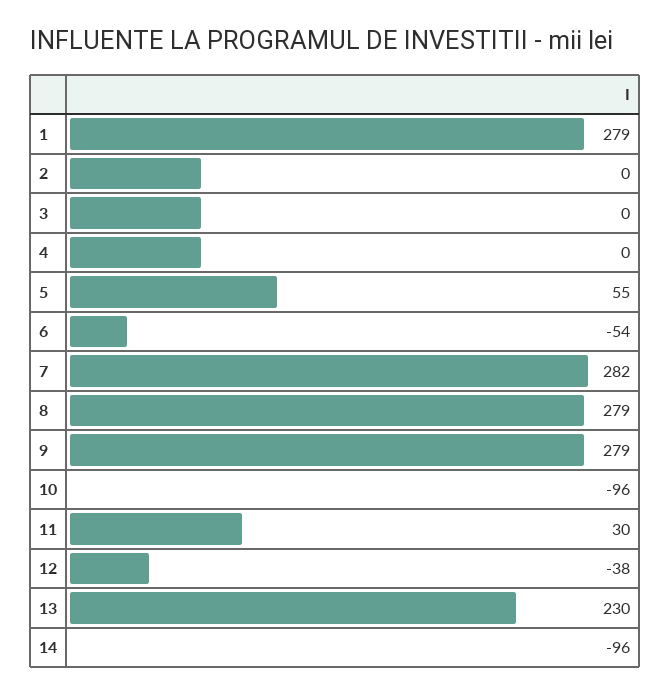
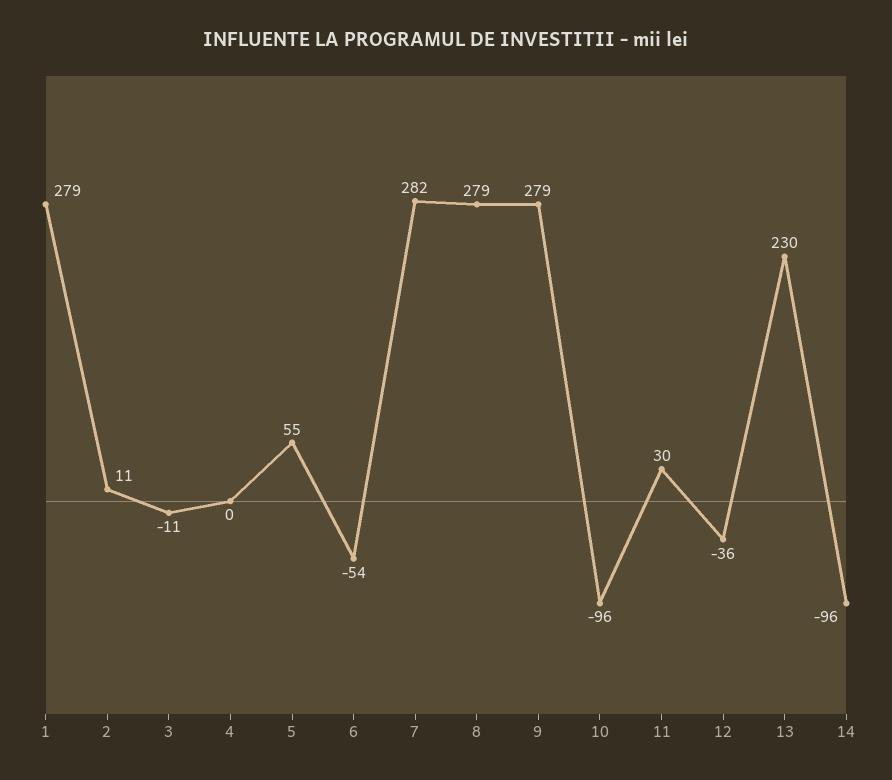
2: 0 -> 11
3: 0 -> -11
12: -38 -> -36

